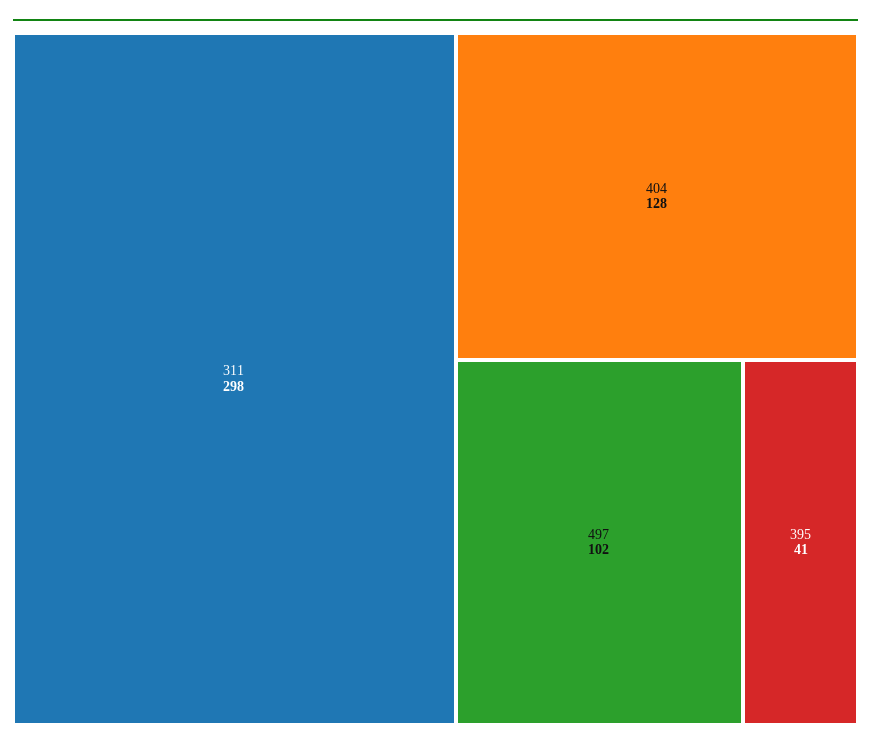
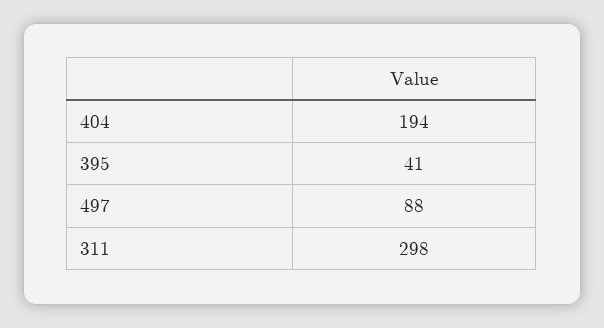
404: 128 -> 194
497: 102 -> 88

